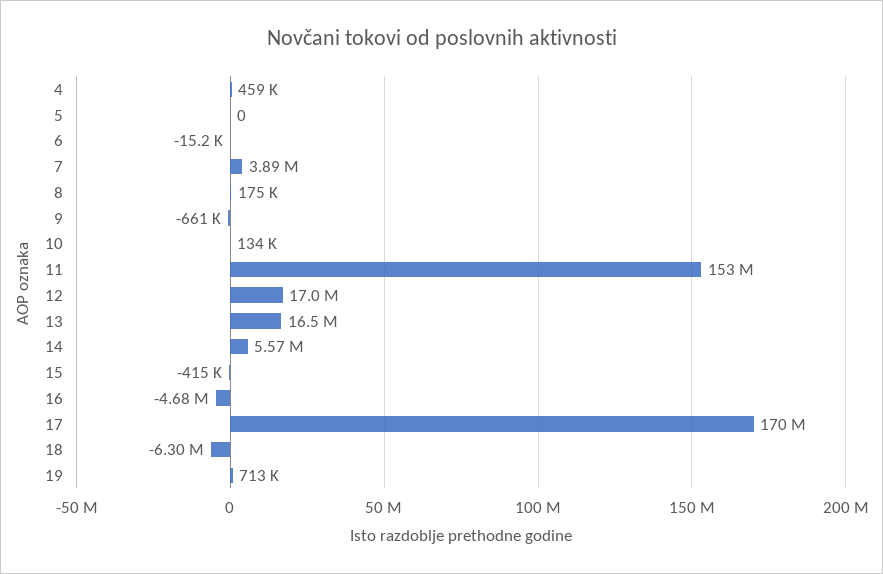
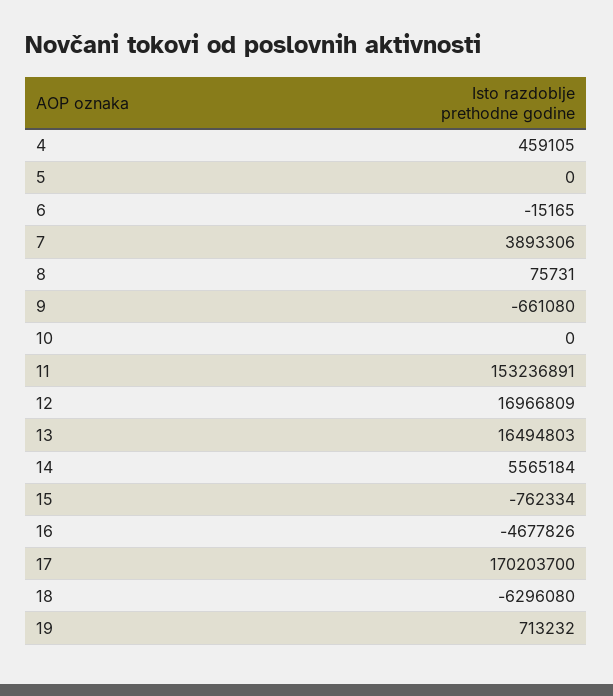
8: 175000 -> 75731
10: 134000 -> 0
15: -415000 -> -762334

